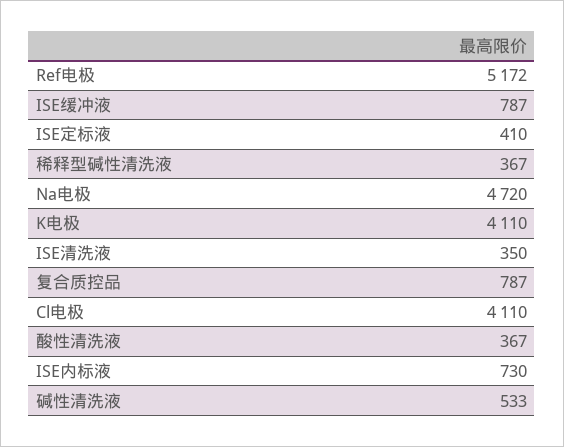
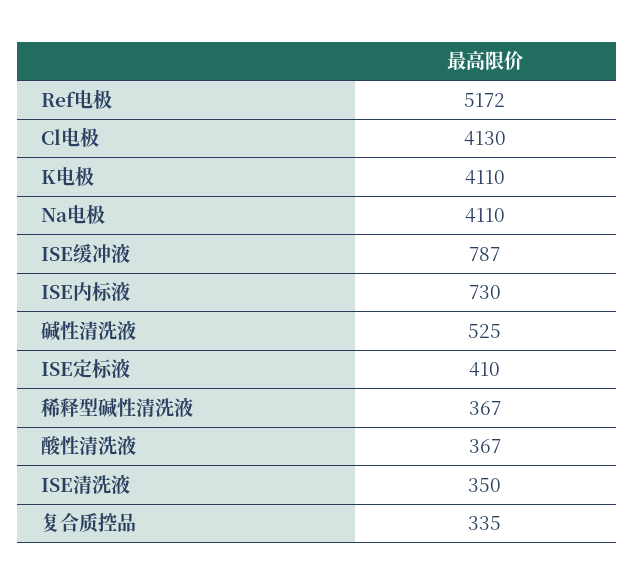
Na电极: 4720 -> 4110
复合质控品: 787 -> 335
Cl电极: 4110 -> 4130
碱性清洗液: 533 -> 525

